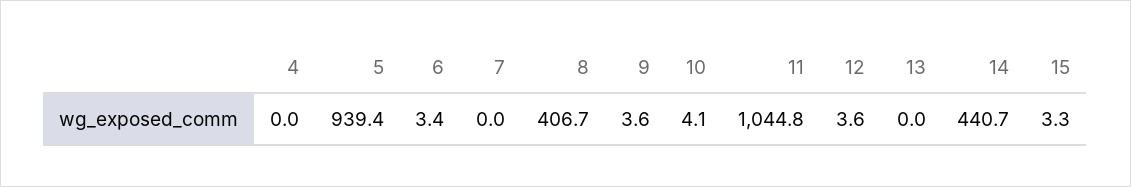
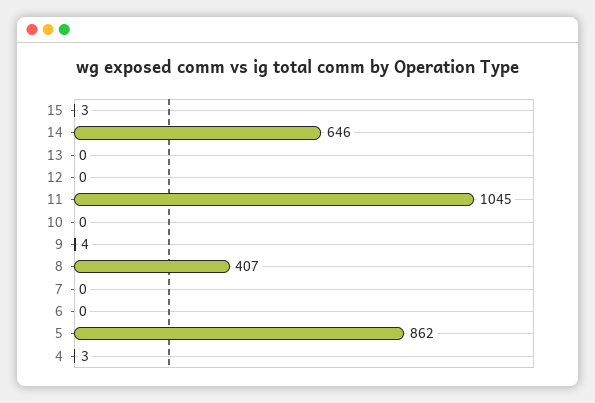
4: 0 -> 3
5: 939.4 -> 862
6: 3.4 -> 0
10: 4.1 -> 0
12: 3.6 -> 0
14: 440.7 -> 646

